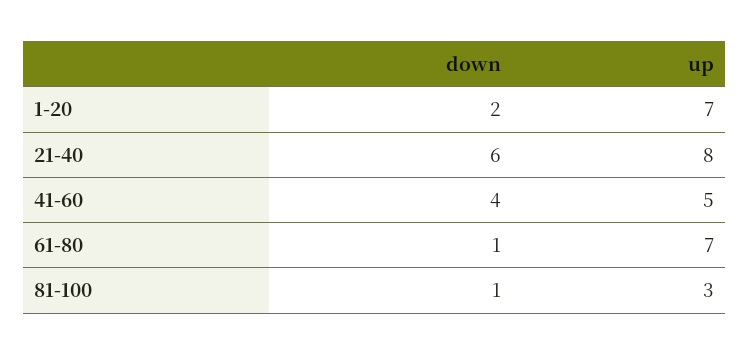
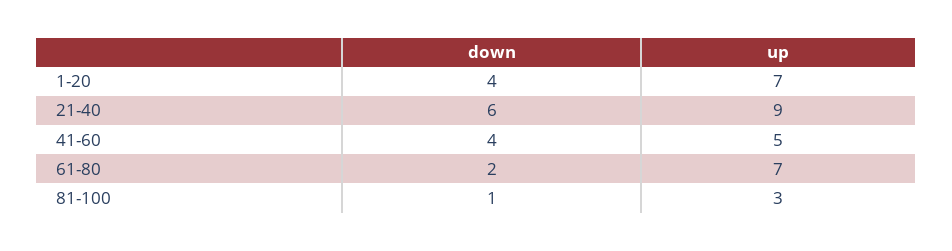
down, 1-20: 2 -> 4
up, 21-40: 8 -> 9
down, 61-80: 1 -> 2

